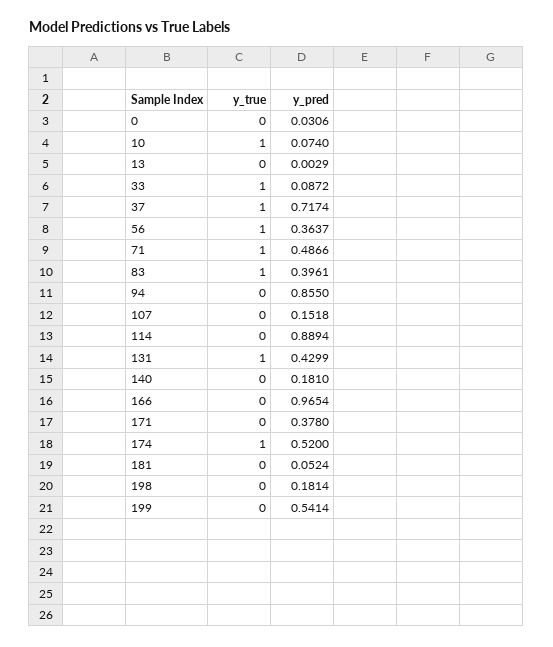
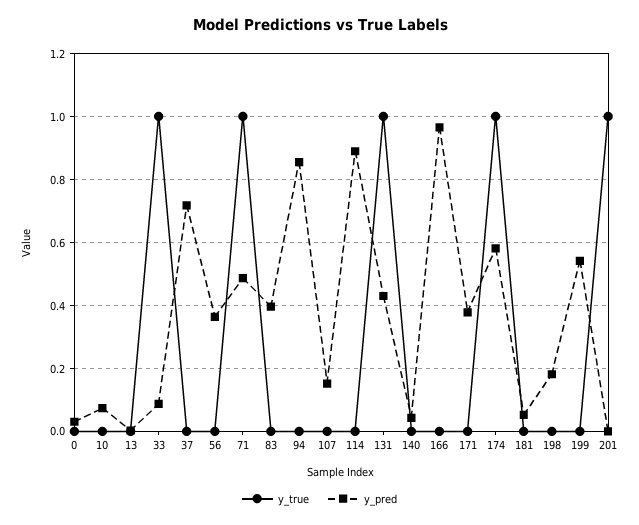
y_true, 10: 1 -> 0
y_true, 37: 1 -> 0
y_true, 56: 1 -> 0
y_true, 83: 1 -> 0
y_pred, 140: 0.181 -> 0.04
y_pred, 174: 0.52 -> 0.58
y_true, 201: none -> 1
y_pred, 201: none -> 0

